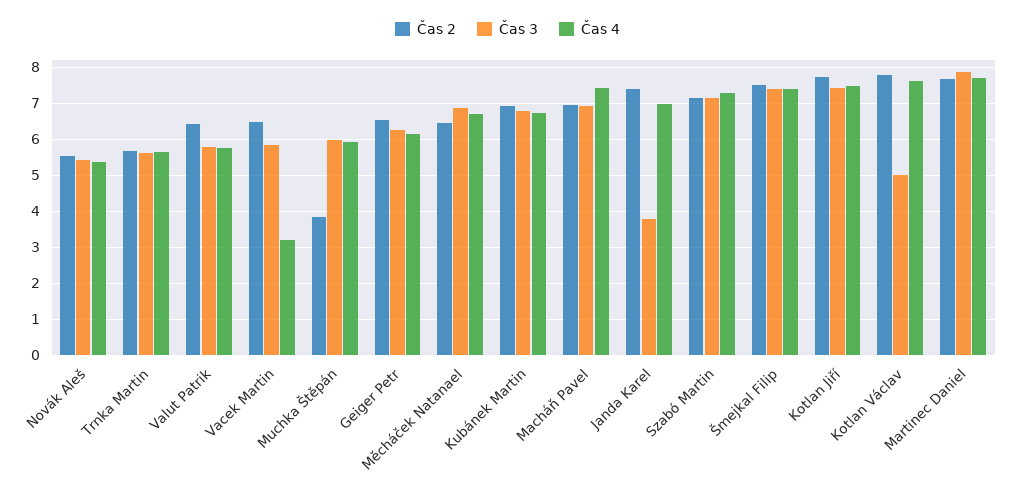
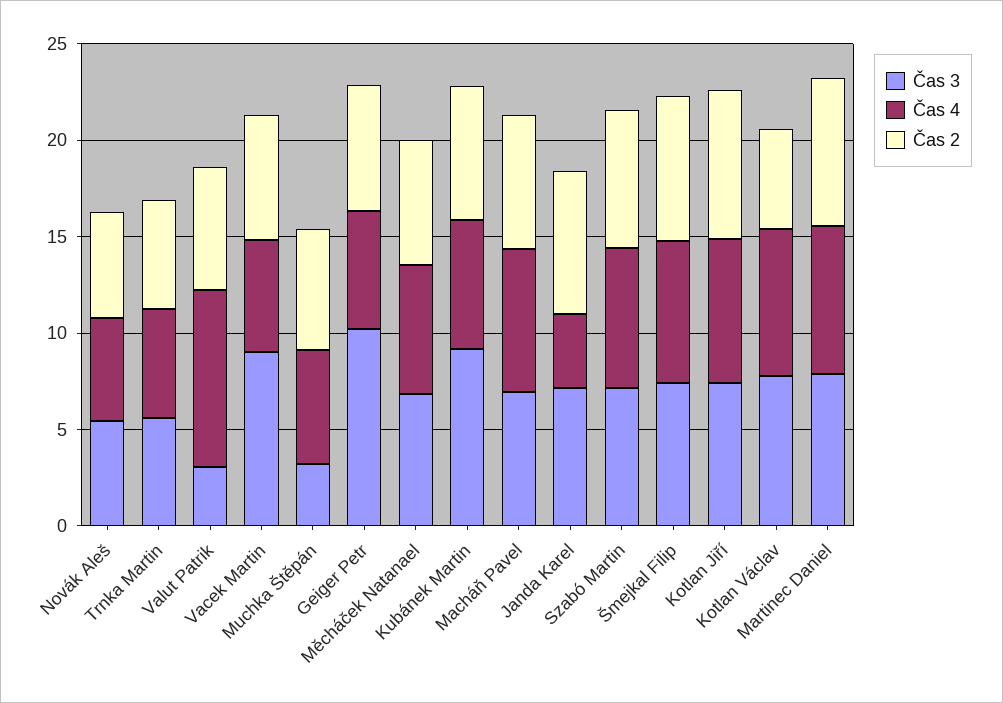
Čas 3, Valut Patrik: 5.8 -> 3
Čas 4, Valut Patrik: 5.8 -> 9
Čas 3, Vacek Martin: 5.8 -> 9
Čas 4, Vacek Martin: 3.2 -> 6
Čas 2, Muchka Štěpán: 3.8 -> 6
Čas 3, Muchka Štěpán: 6 -> 3
Čas 3, Geiger Petr: 6.2 -> 10
Čas 3, Kubánek Martin: 6.8 -> 9
Čas 3, Janda Karel: 3.8 -> 7
Čas 4, Janda Karel: 7 -> 4
Čas 2, Kotlan Václav: 7.8 -> 5
Čas 3, Kotlan Václav: 5 -> 8

